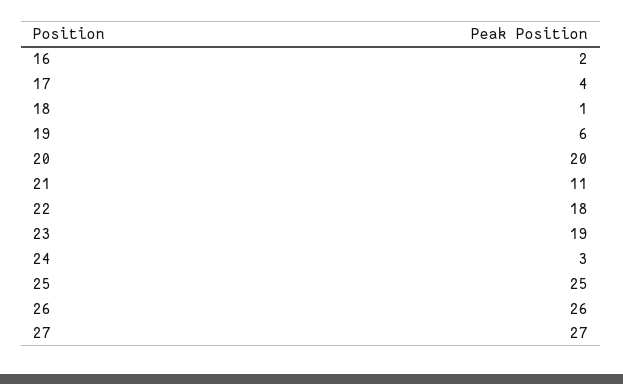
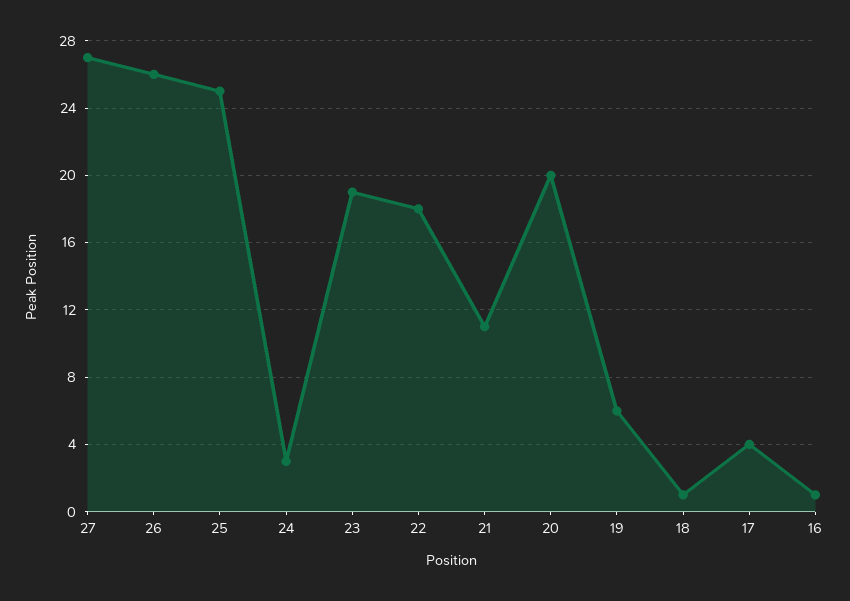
16: 2 -> 1

